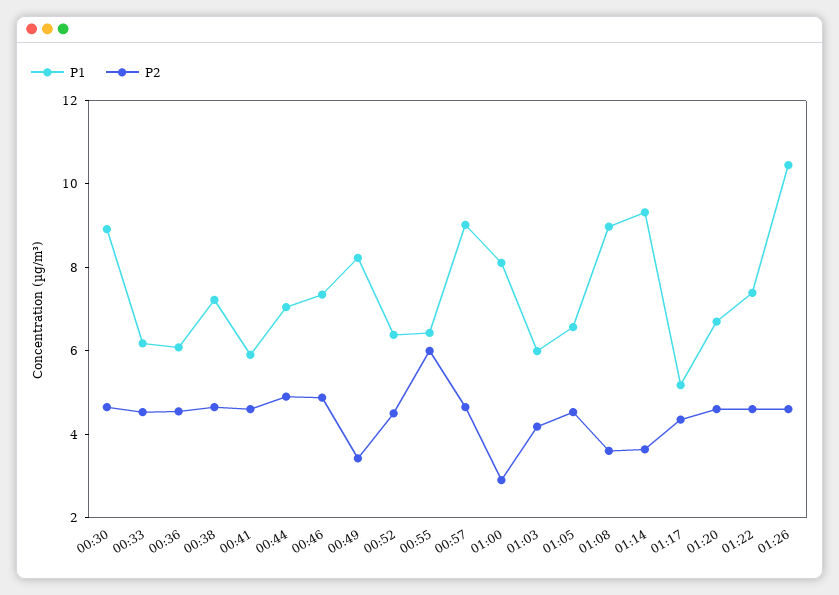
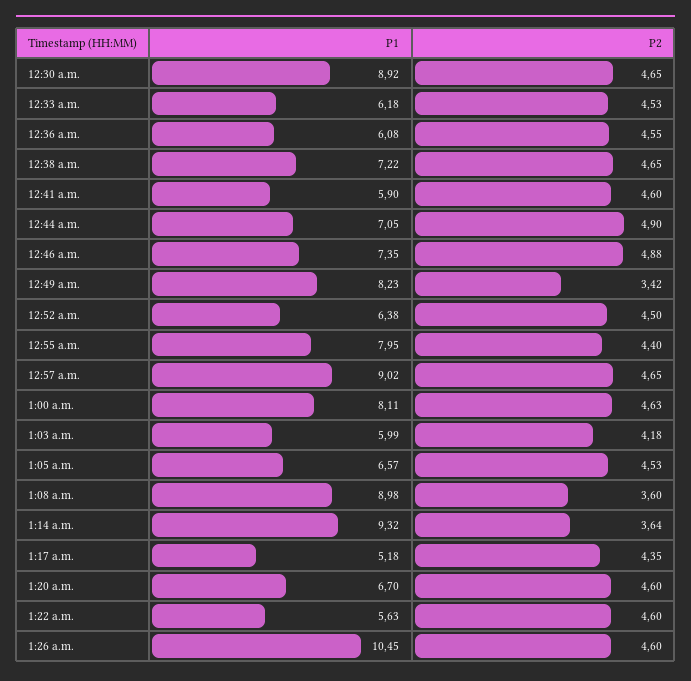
P1, 00:55: 6.5 -> 7.95
P2, 00:55: 6 -> 4.4
P2, 01:00: 3 -> 4.63
P1, 01:22: 7.5 -> 5.63

